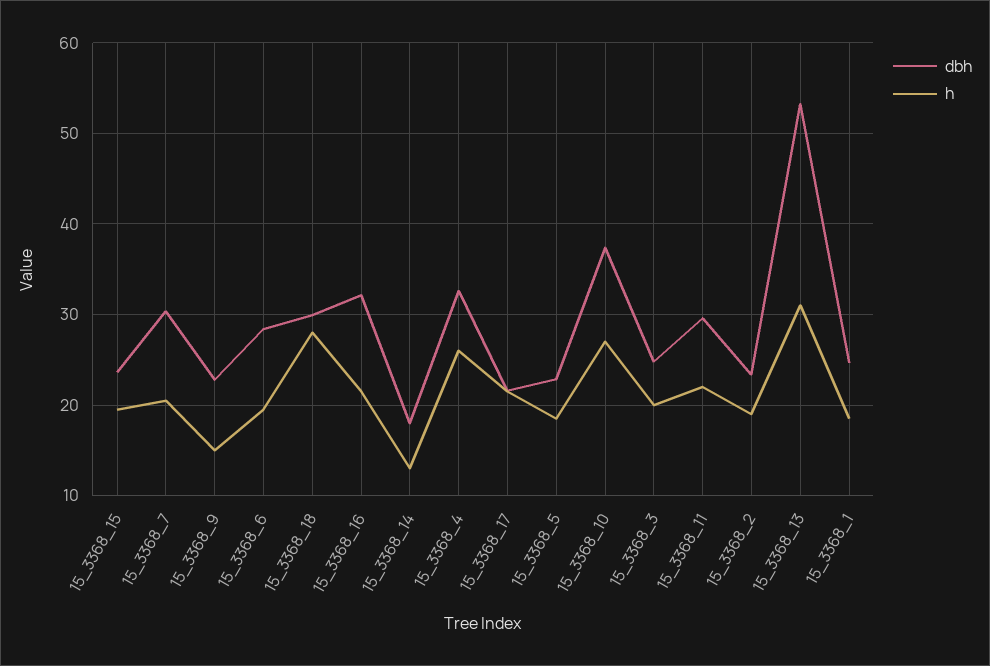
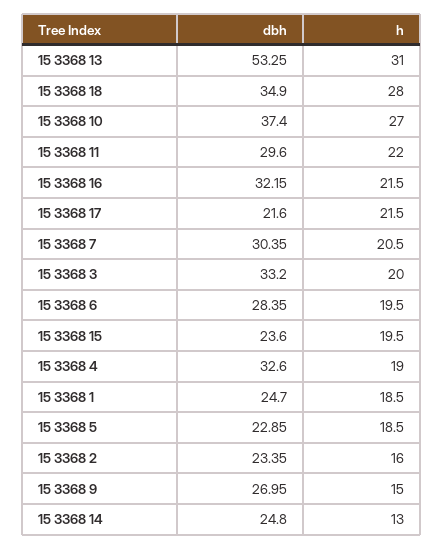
dbh, 15_3368_9: 23 -> 26.95
dbh, 15_3368_18: 30 -> 34.9
dbh, 15_3368_14: 18 -> 24.8
h, 15_3368_4: 26 -> 19
dbh, 15_3368_3: 25 -> 33.2
h, 15_3368_2: 19 -> 16

